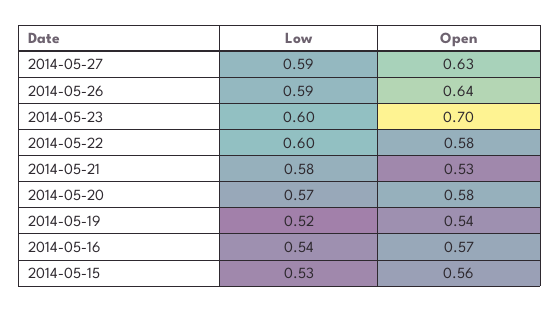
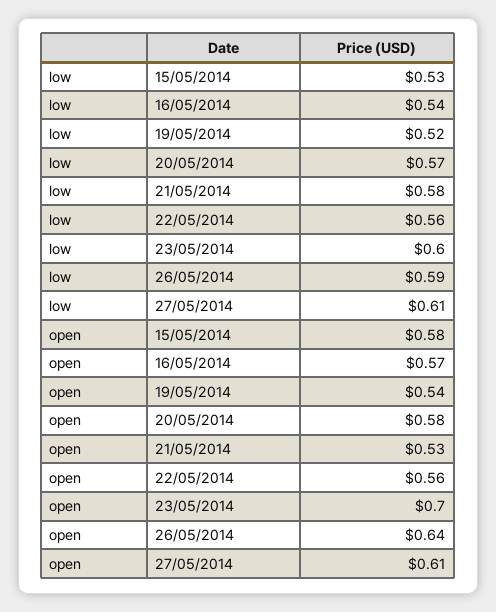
Low, 2014-05-27: 0.59 -> 0.61
Open, 2014-05-27: 0.63 -> 0.61
Low, 2014-05-22: 0.6 -> 0.56
Open, 2014-05-22: 0.58 -> 0.56
Open, 2014-05-15: 0.56 -> 0.58

